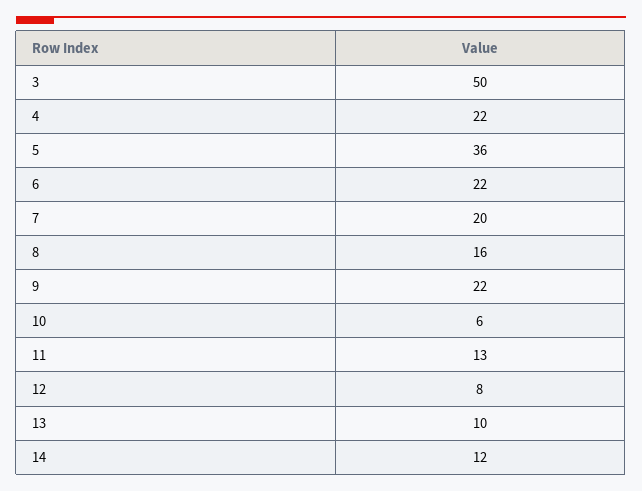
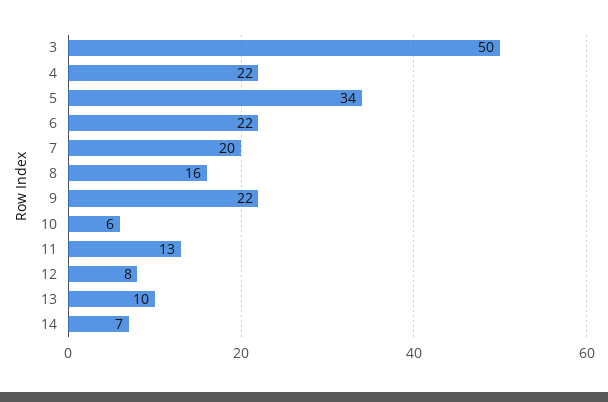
5: 36 -> 34
14: 12 -> 7

